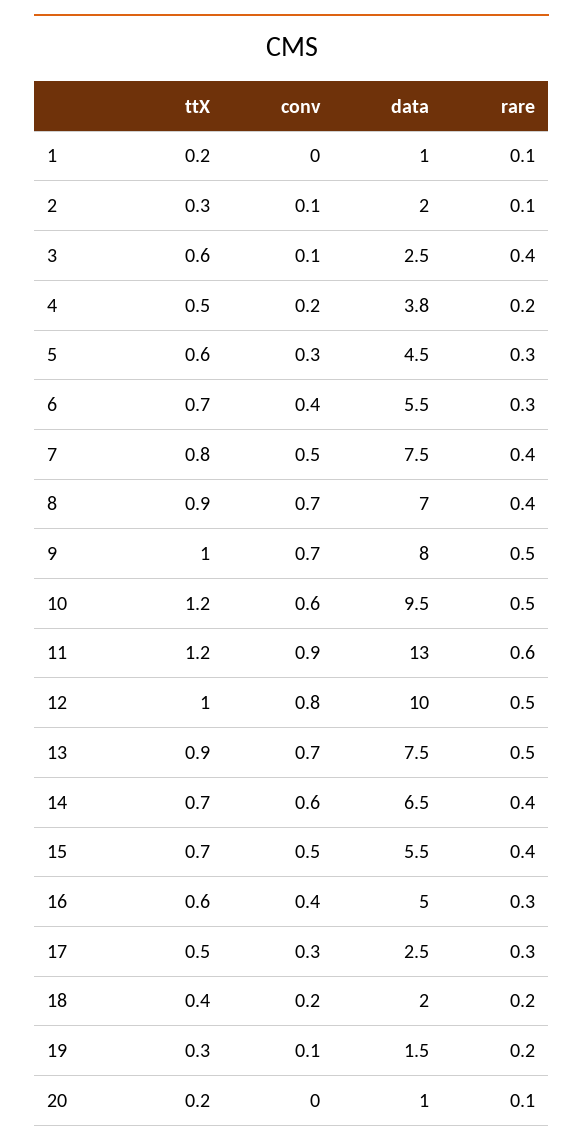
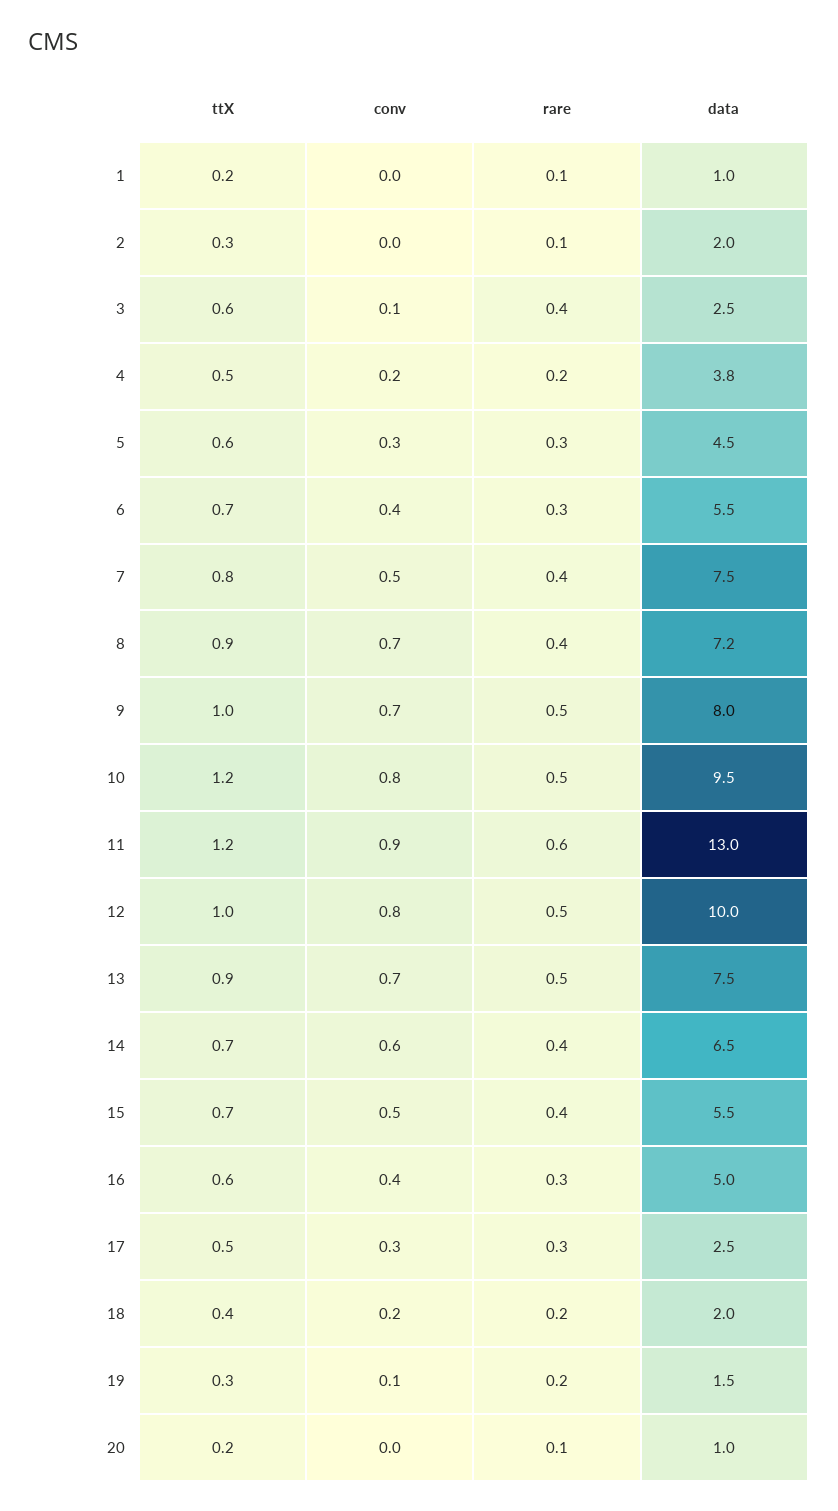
conv, 2: 0.1 -> 0
data, 8: 7 -> 7.2
conv, 10: 0.6 -> 0.8

